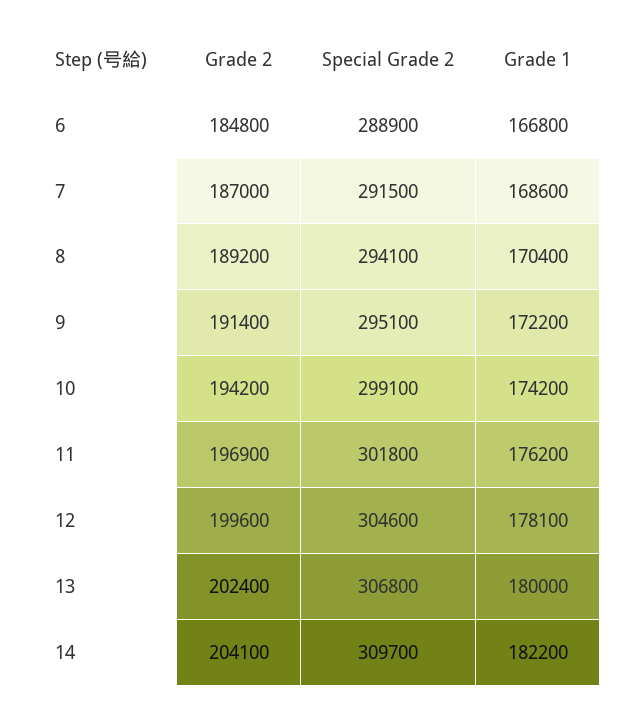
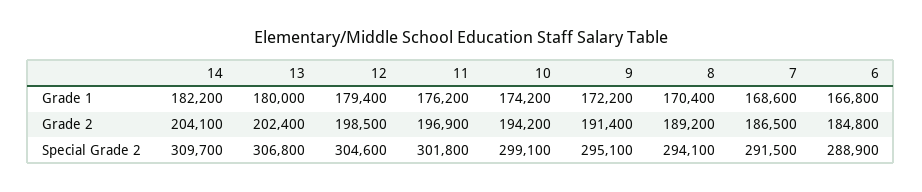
Grade 2, 7: 187000 -> 186500
Grade 2, 12: 199600 -> 198500
Grade 1, 12: 178100 -> 179400

